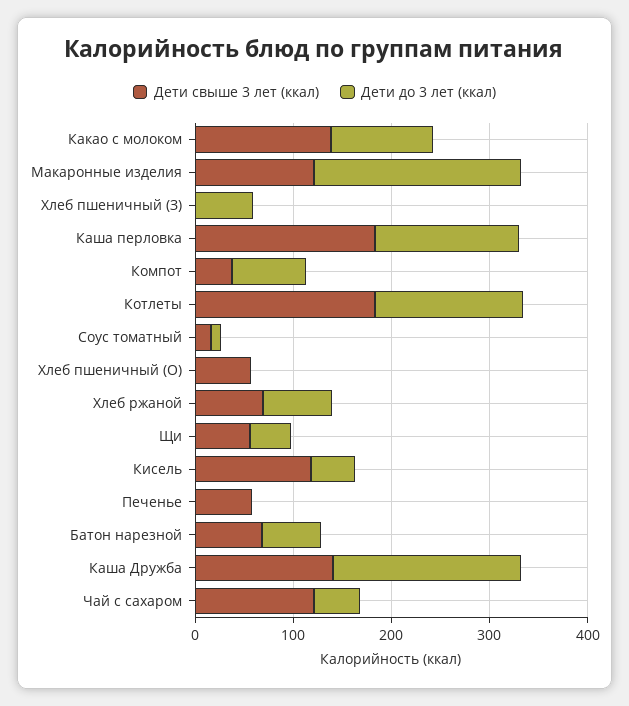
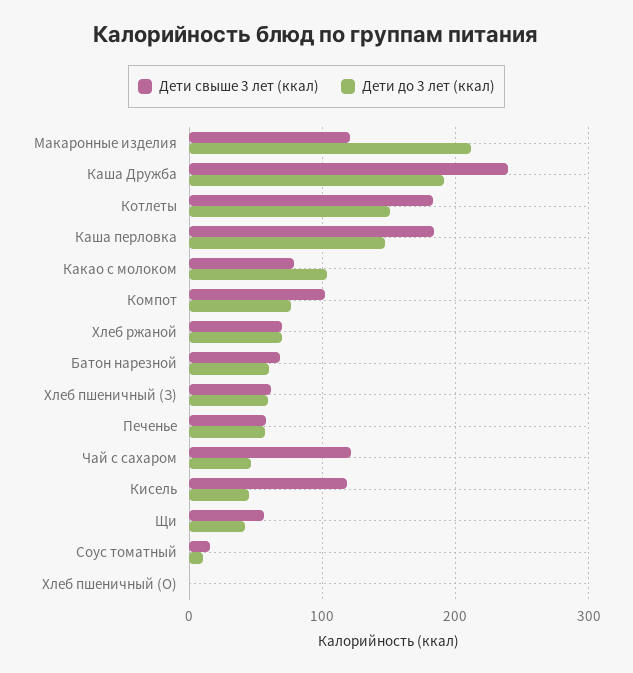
Дети свыше 3 лет (ккал), Какао с молоком: 140 -> 80
Дети свыше 3 лет (ккал), Хлеб пшеничный (З): 0 -> 60
Дети свыше 3 лет (ккал), Компот: 40 -> 100
Дети свыше 3 лет (ккал), Хлеб пшеничный (О): 60 -> 0
Дети до 3 лет (ккал), Печенье: 0 -> 60
Дети свыше 3 лет (ккал), Каша Дружба: 140 -> 240

